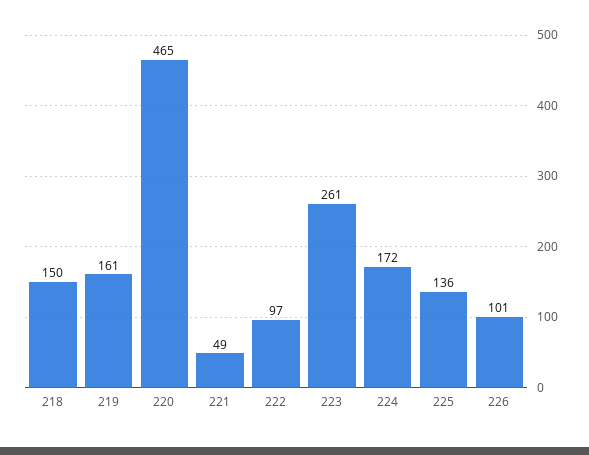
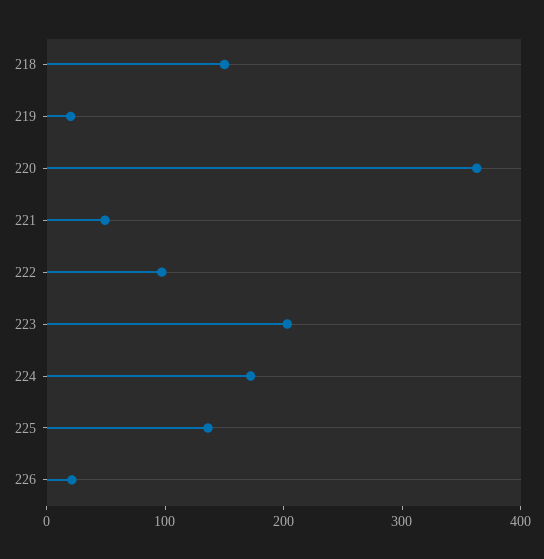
219: 161 -> 20
220: 465 -> 360
223: 261 -> 200
226: 101 -> 20

